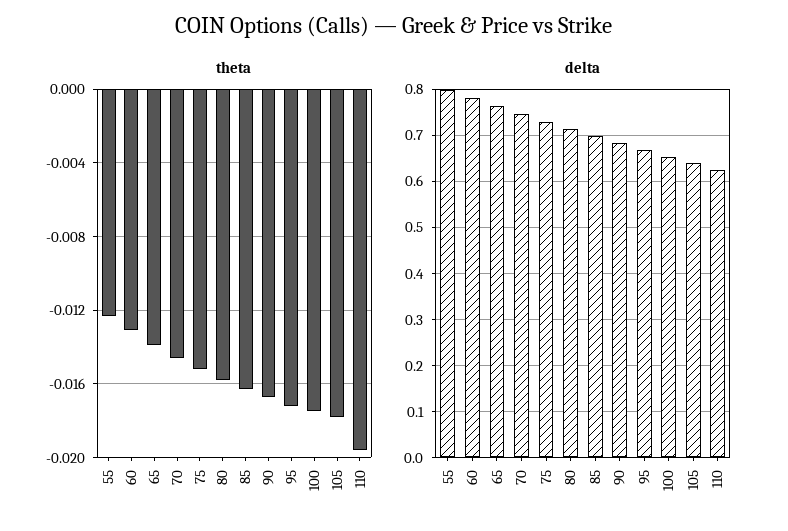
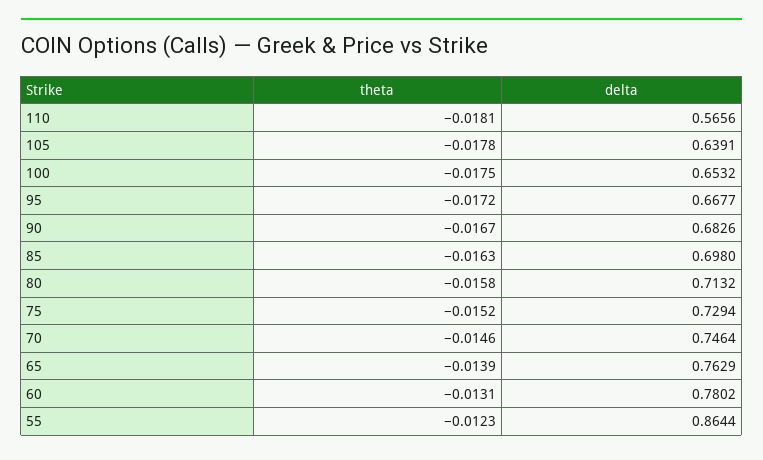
theta, 110: -0.0195 -> -0.0181
delta, 55: 0.8 -> 0.8644
delta, 110: 0.62 -> 0.5656

